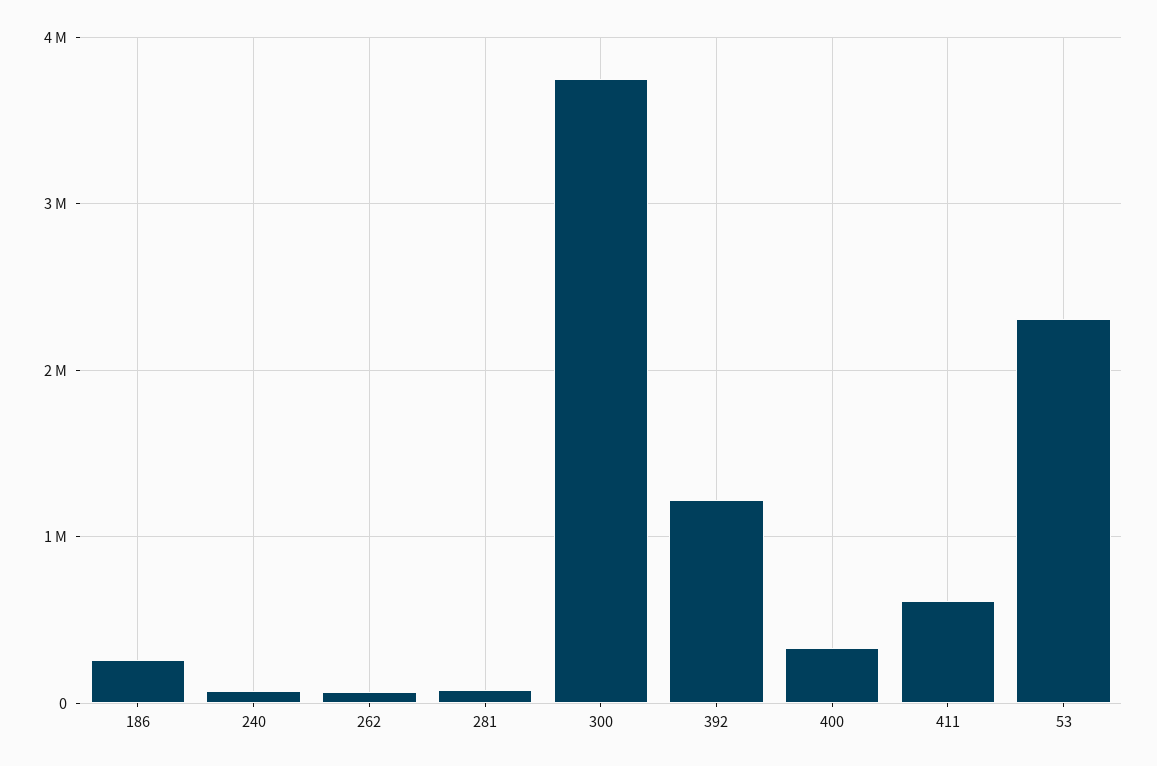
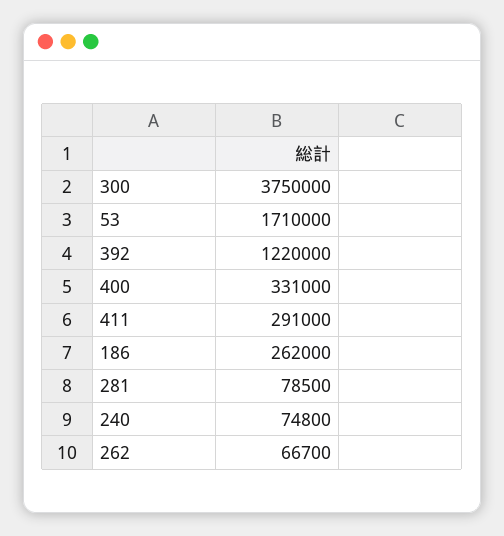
411: 600000 -> 291000
53: 2300000 -> 1710000

